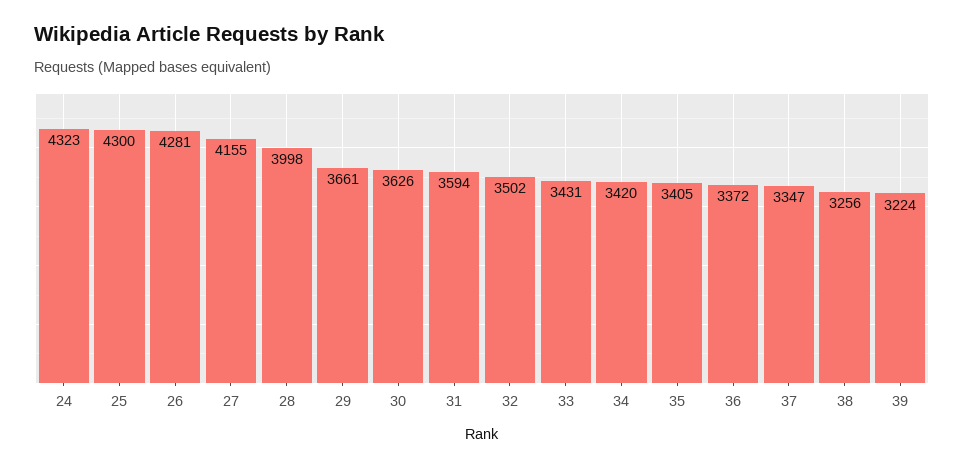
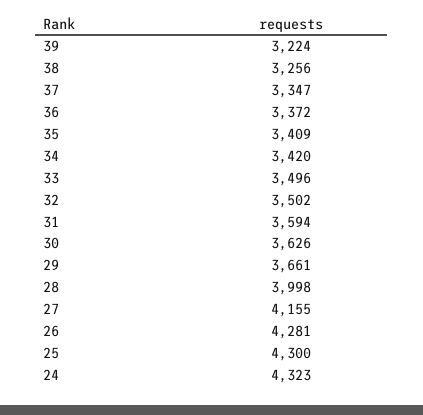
33: 3431 -> 3496
35: 3405 -> 3409

